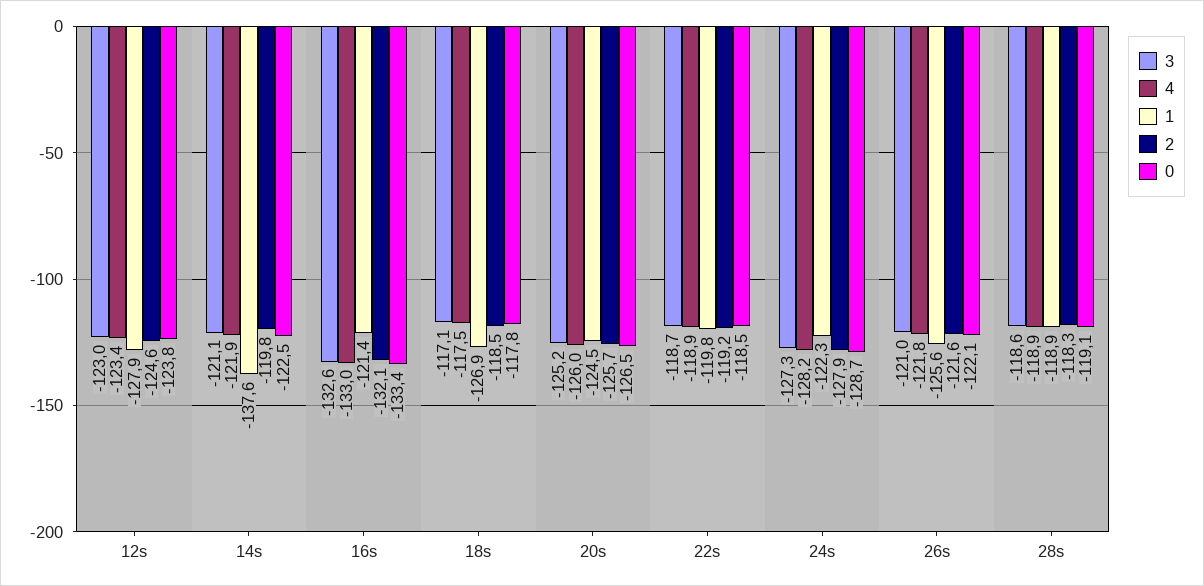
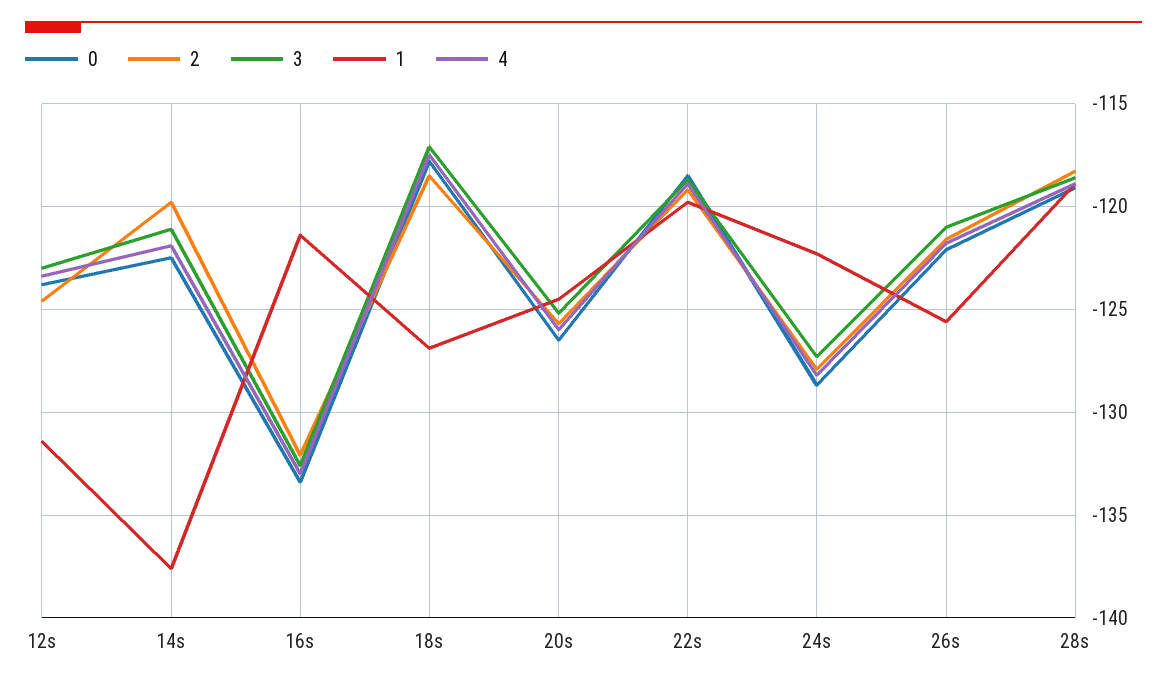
1, 12s: -127.9 -> -131.5

